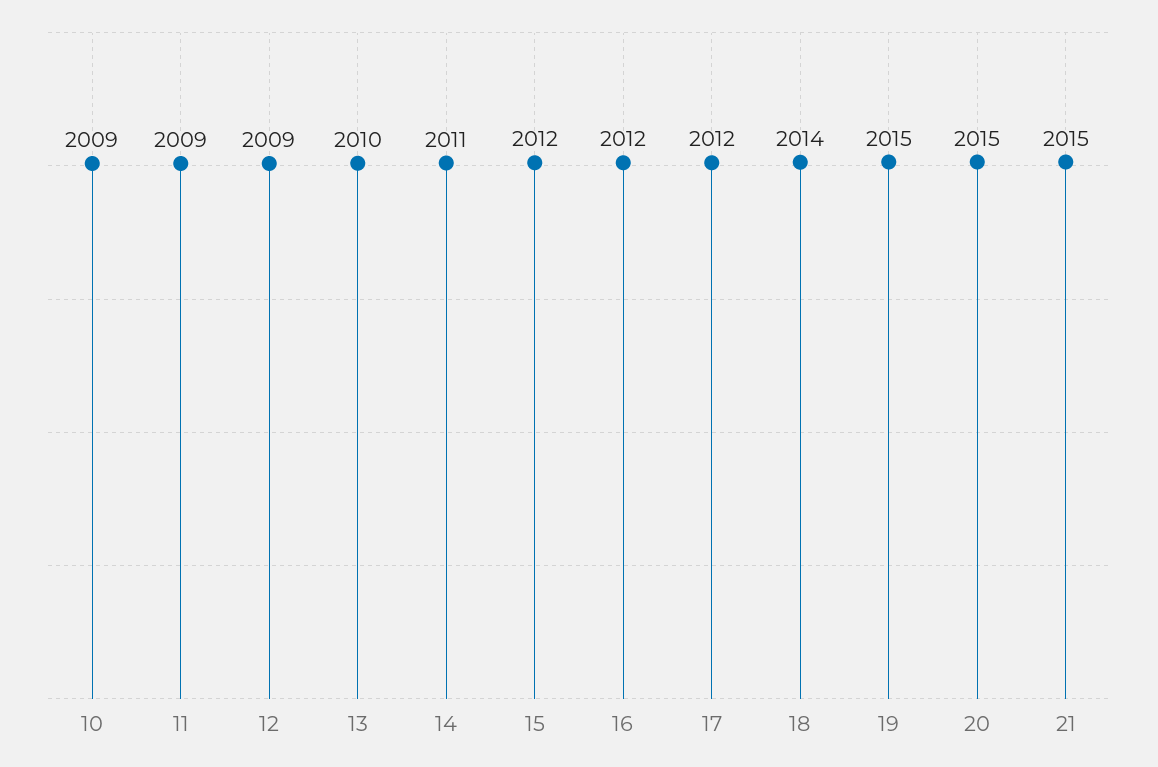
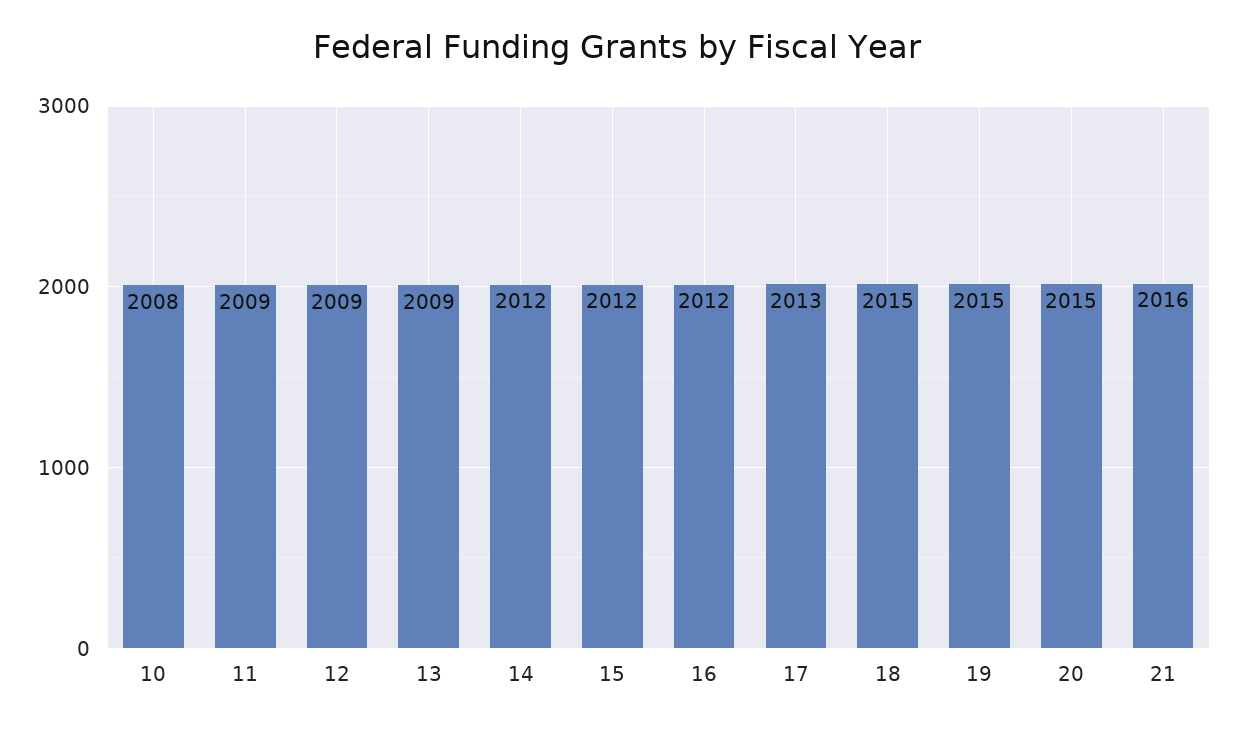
10: 2009 -> 2008
13: 2010 -> 2009
14: 2011 -> 2012
17: 2012 -> 2013
18: 2014 -> 2015
21: 2015 -> 2016

